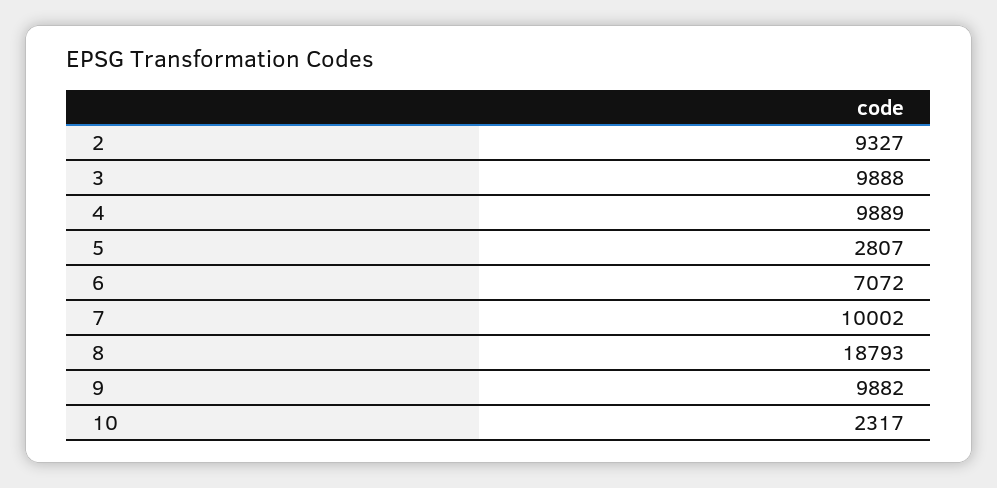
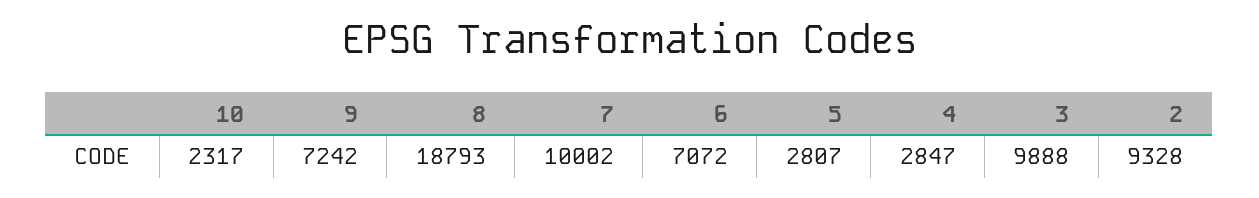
2: 9327 -> 9328
4: 9889 -> 2847
9: 9882 -> 7242

